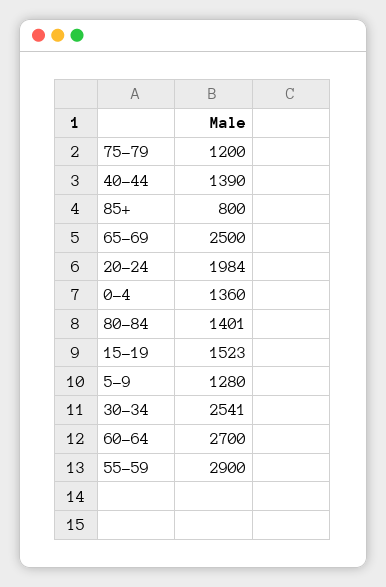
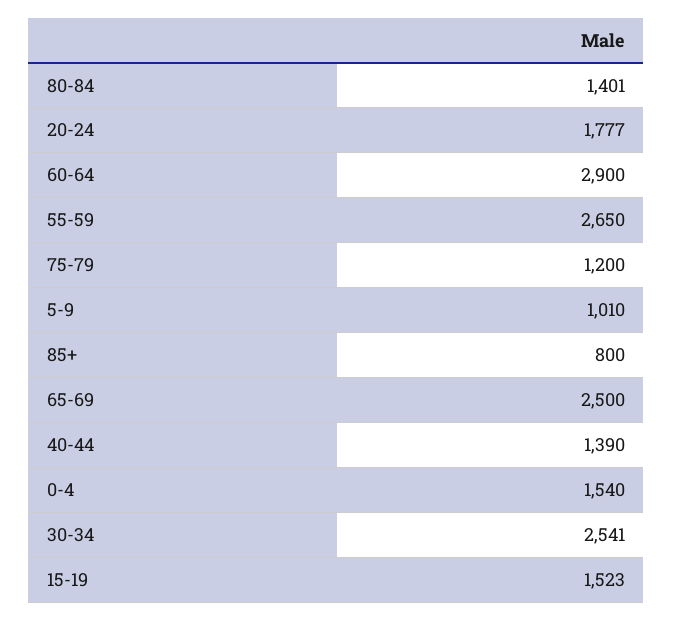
20-24: 1984 -> 1777
0-4: 1360 -> 1540
5-9: 1280 -> 1010
60-64: 2700 -> 2900
55-59: 2900 -> 2650

